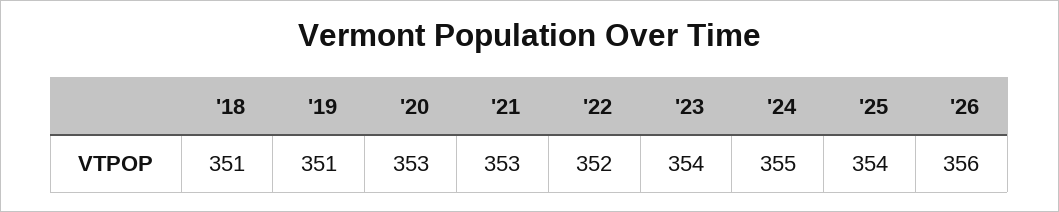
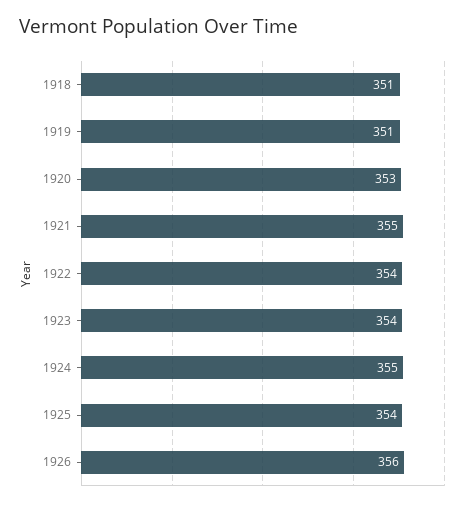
'21: 353 -> 355
'22: 352 -> 354

